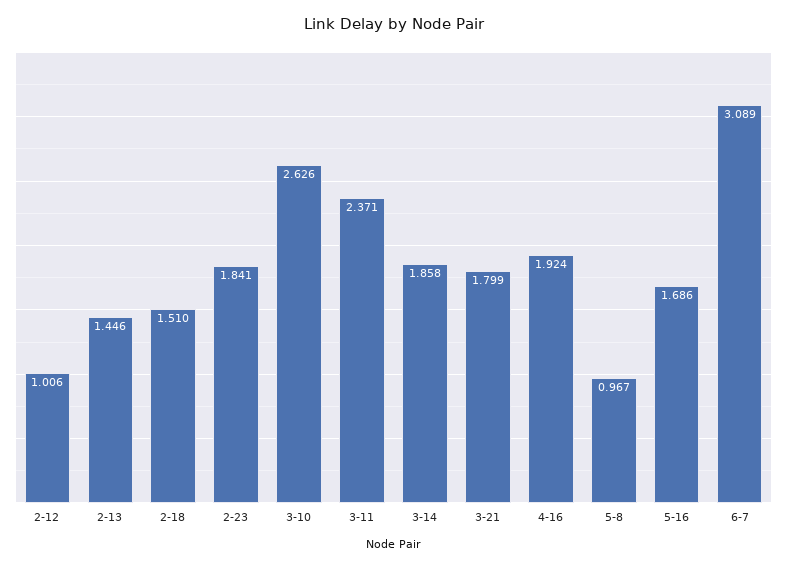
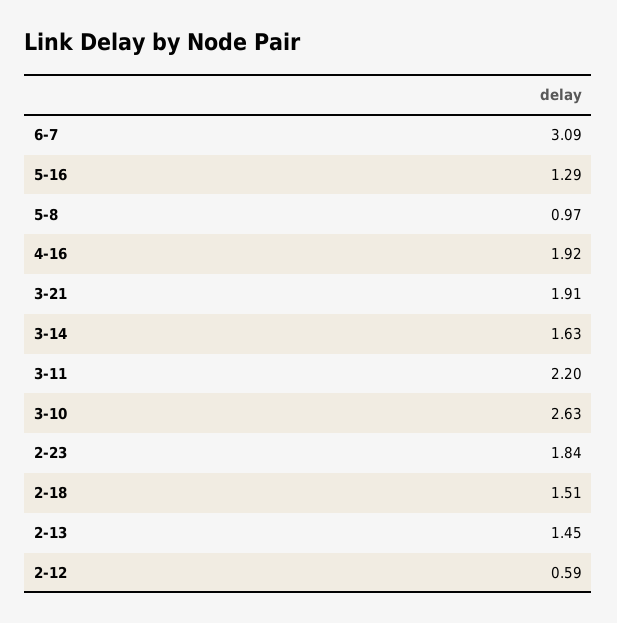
2-12: 1.006 -> 0.59
3-11: 2.371 -> 2.2
3-14: 1.858 -> 1.63
3-21: 1.799 -> 1.91
5-16: 1.686 -> 1.29

